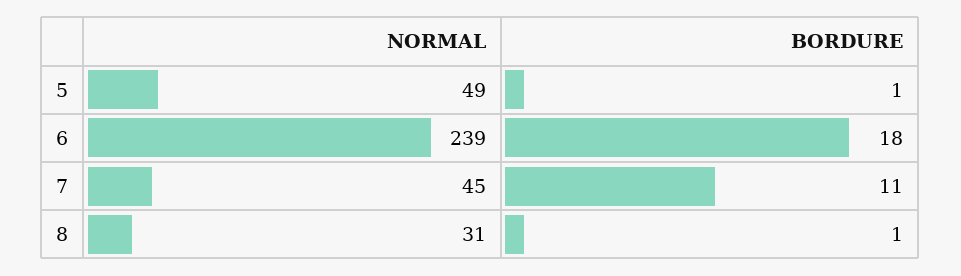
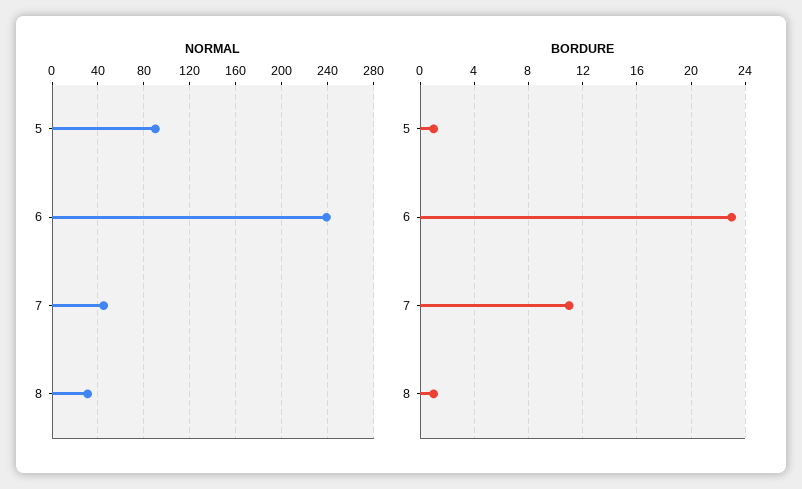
NORMAL, 5: 49 -> 90
BORDURE, 6: 18 -> 23

